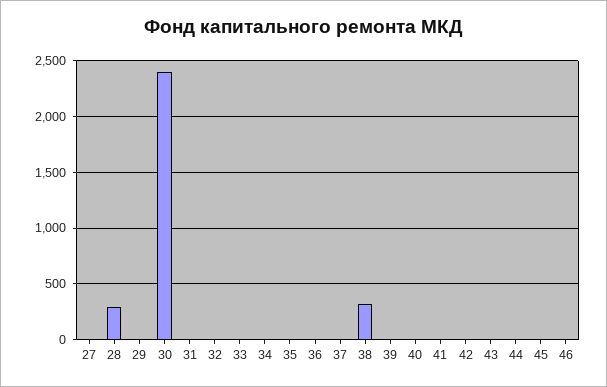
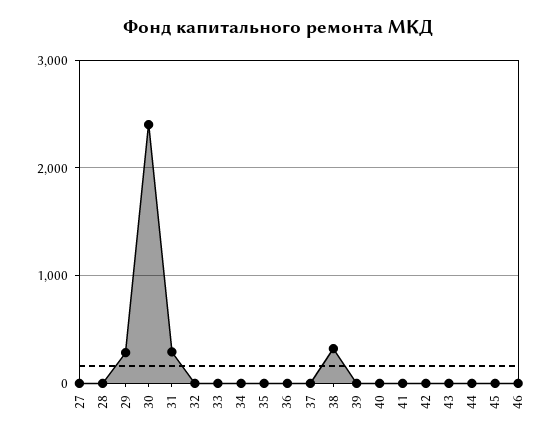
28: 300 -> 0
29: 0 -> 300
31: 0 -> 300

